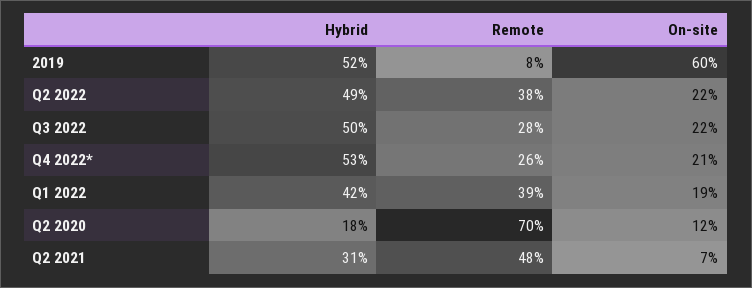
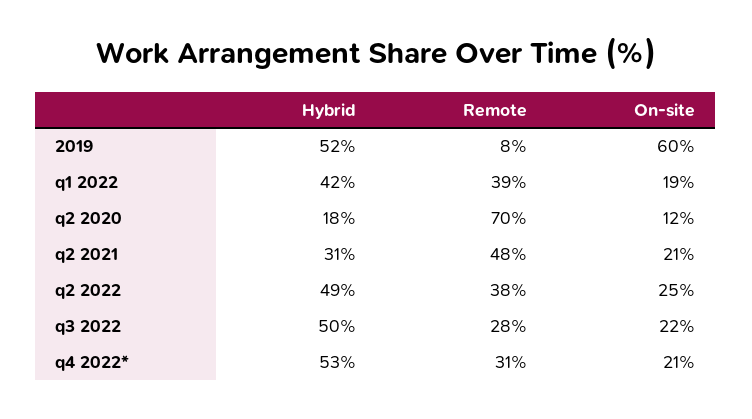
On-site, Q2 2022: 22 -> 25
Remote, Q4 2022*: 26 -> 31
On-site, Q2 2021: 7 -> 21

